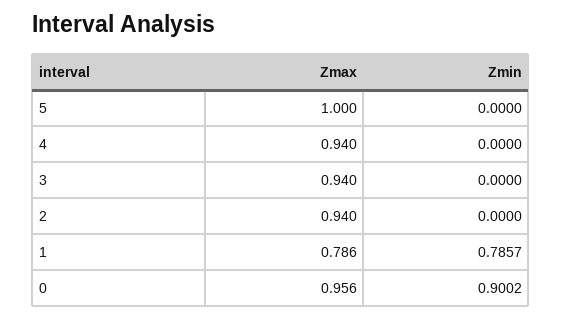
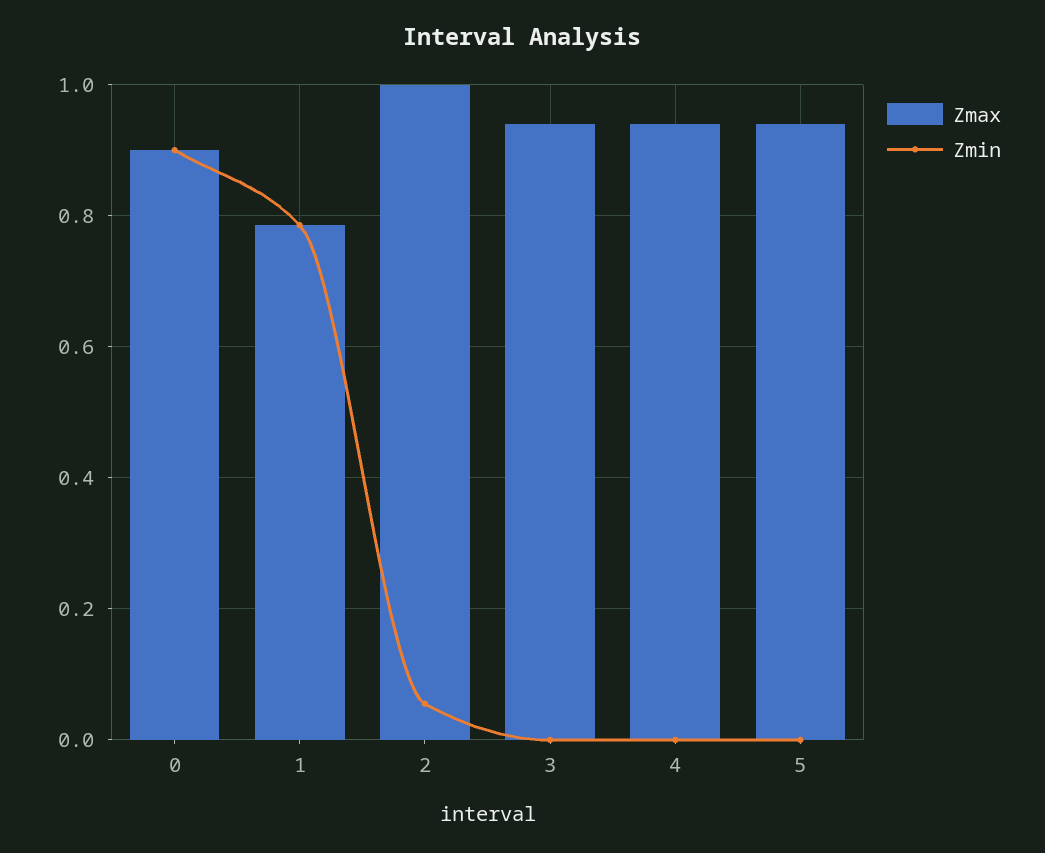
Zmax, 5: 1 -> 0.94
Zmax, 2: 0.94 -> 1
Zmin, 2: 0 -> 0.06
Zmax, 0: 0.956 -> 0.9

